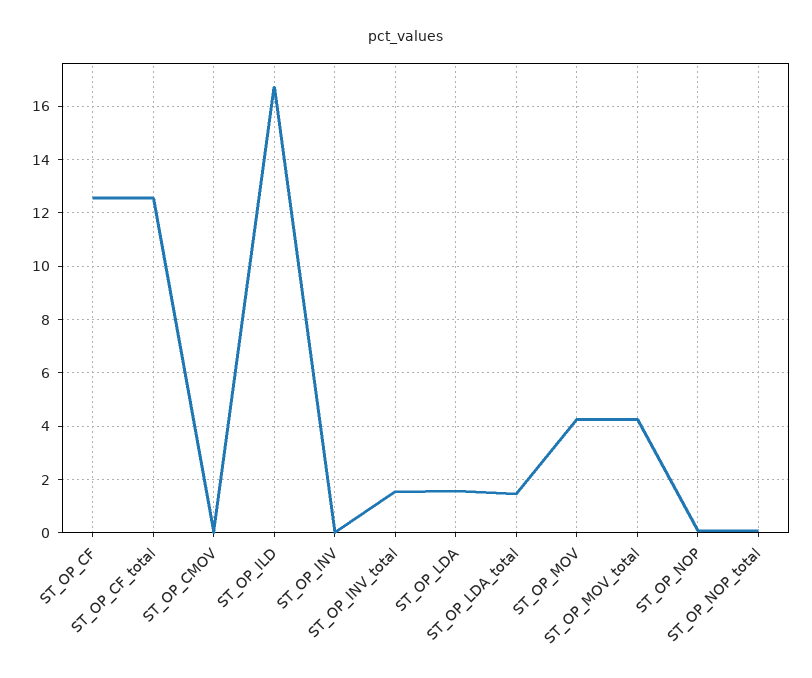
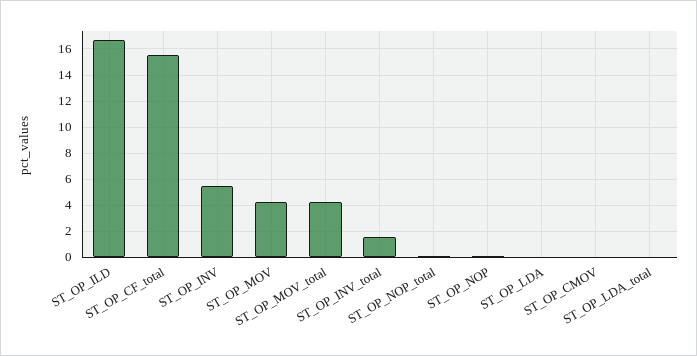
ST_OP_CF: 12.5 -> none
ST_OP_CF_total: 12.5 -> 15.5
ST_OP_INV: 0 -> 5.5
ST_OP_LDA: 1.5 -> 0
ST_OP_LDA_total: 1.5 -> 0

